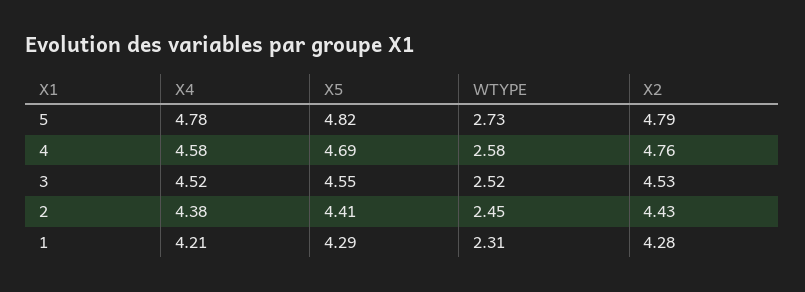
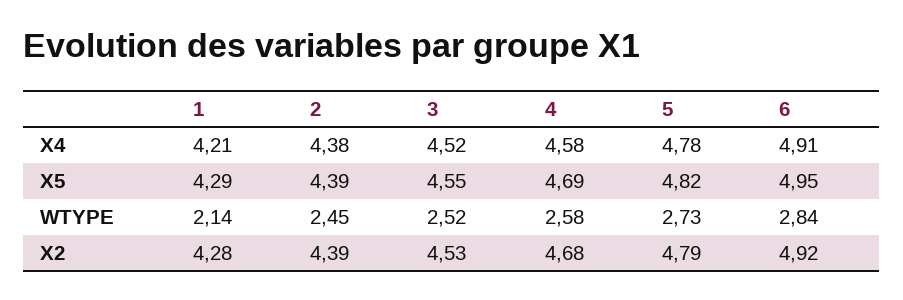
X2, 4: 4.76 -> 4.68
X5, 2: 4.41 -> 4.39
X2, 2: 4.43 -> 4.39
WTYPE, 1: 2.31 -> 2.14
X4, 6: none -> 4.91
X5, 6: none -> 4.95
WTYPE, 6: none -> 2.84
X2, 6: none -> 4.92

